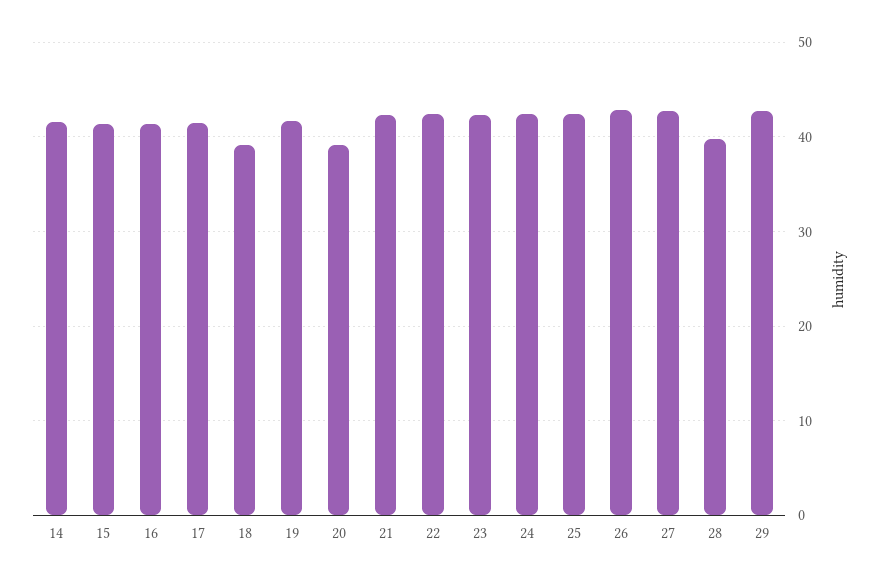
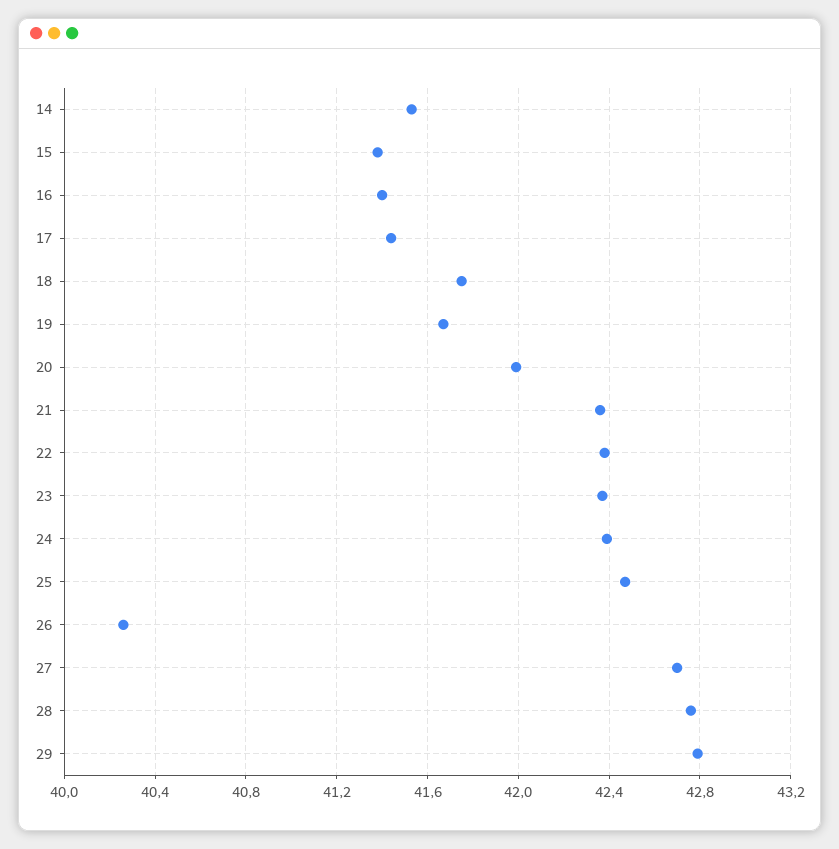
18: 39 -> 41.75
20: 39 -> 42
26: 43 -> 40.25
28: 40 -> 42.75

